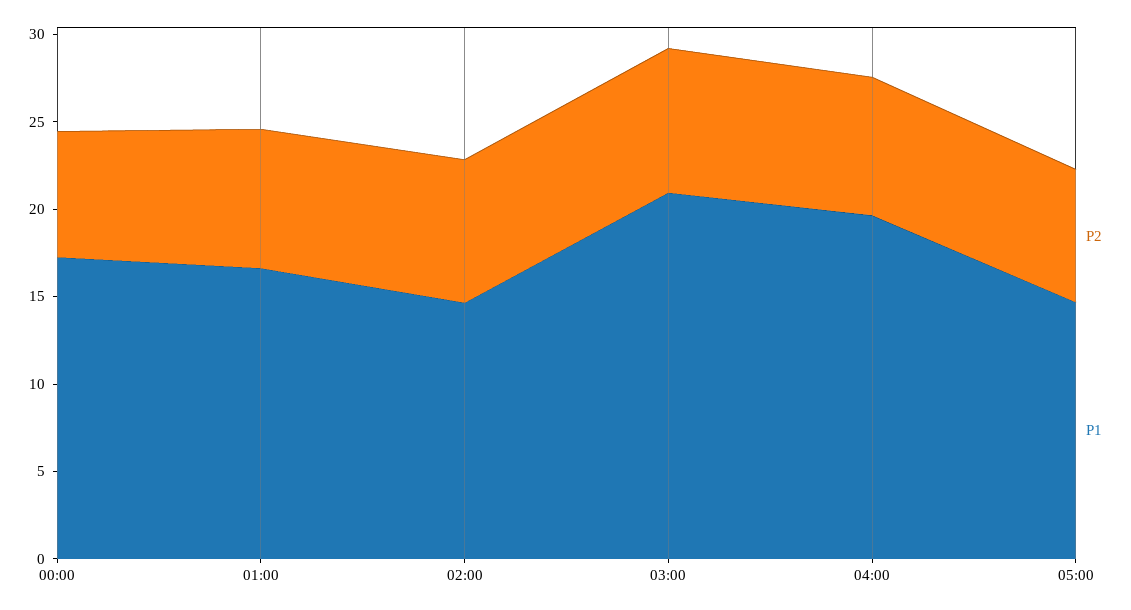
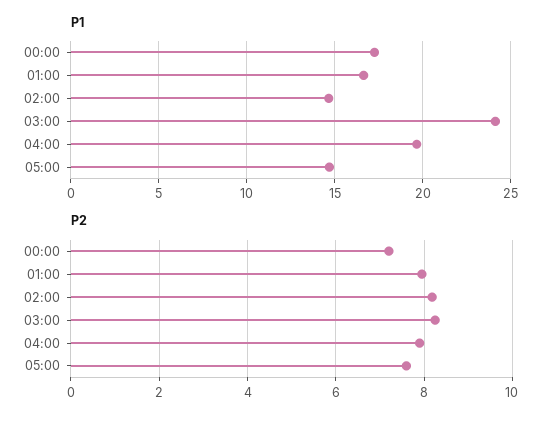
P1, 03:00: 21 -> 24

